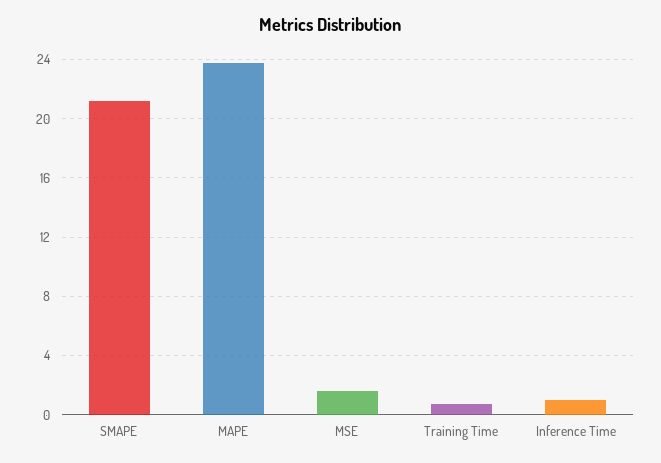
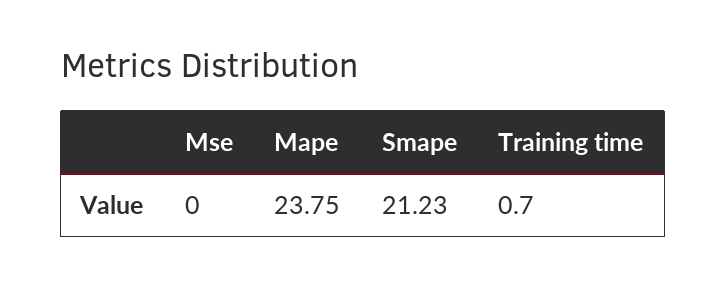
MSE: 1.5 -> 0
Inference Time: 1 -> none

